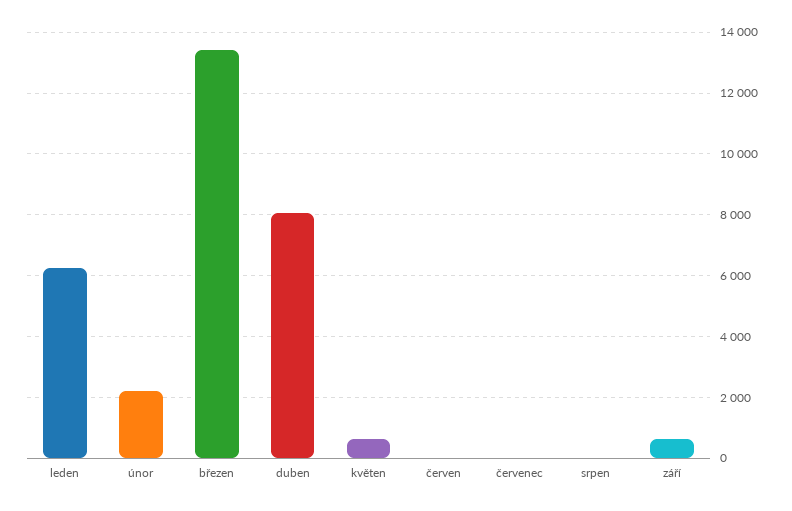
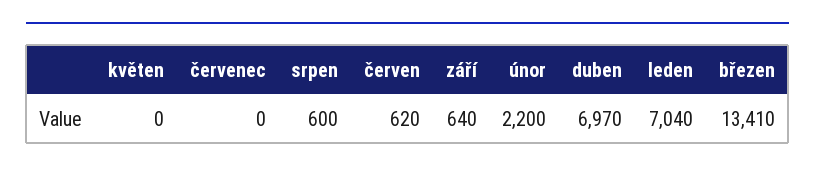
leden: 6200 -> 7040
duben: 8000 -> 6970
květen: 600 -> 0
červen: 0 -> 620
srpen: 0 -> 600

